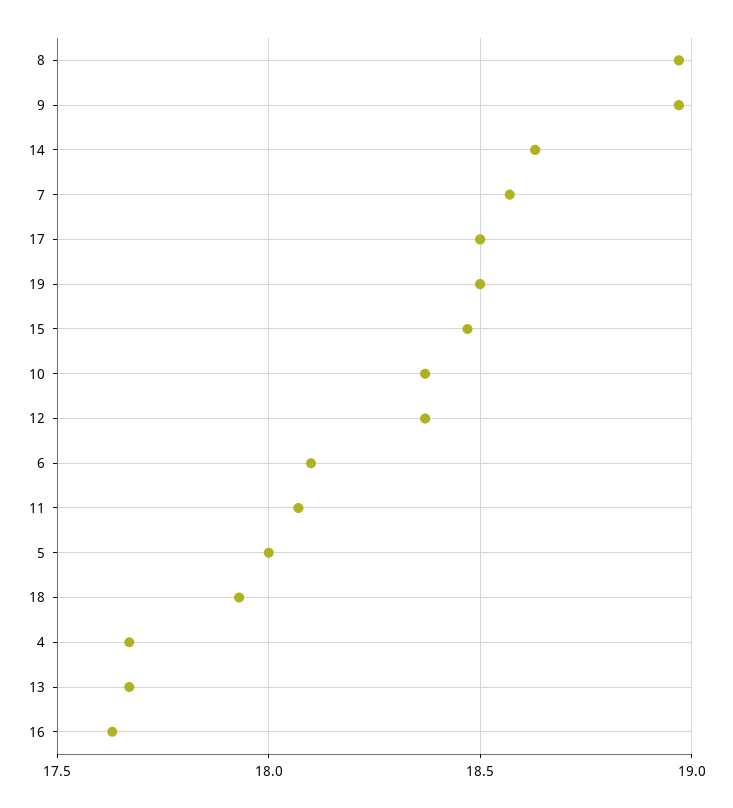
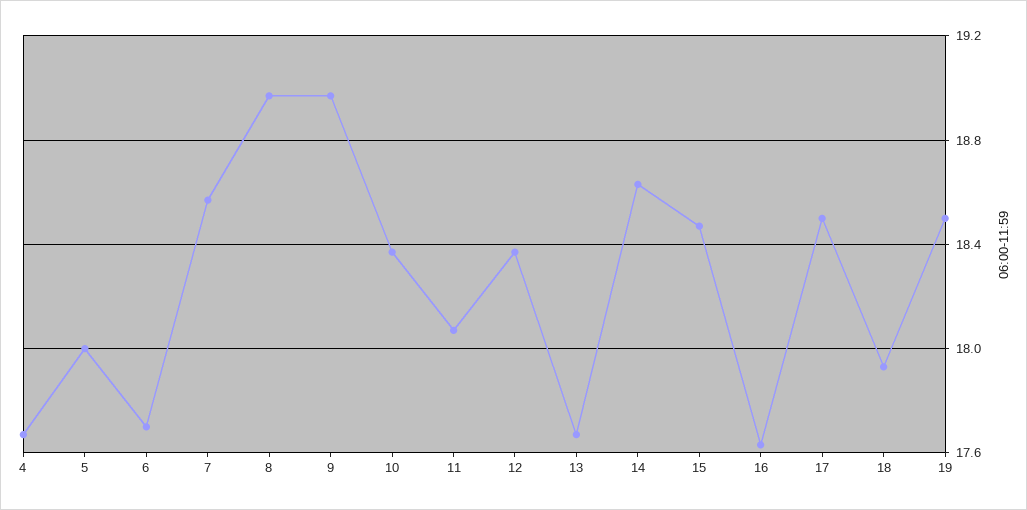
6: 18.1 -> 17.7

